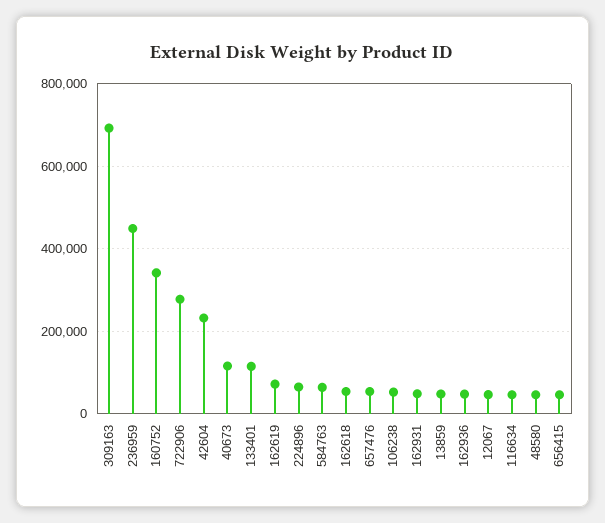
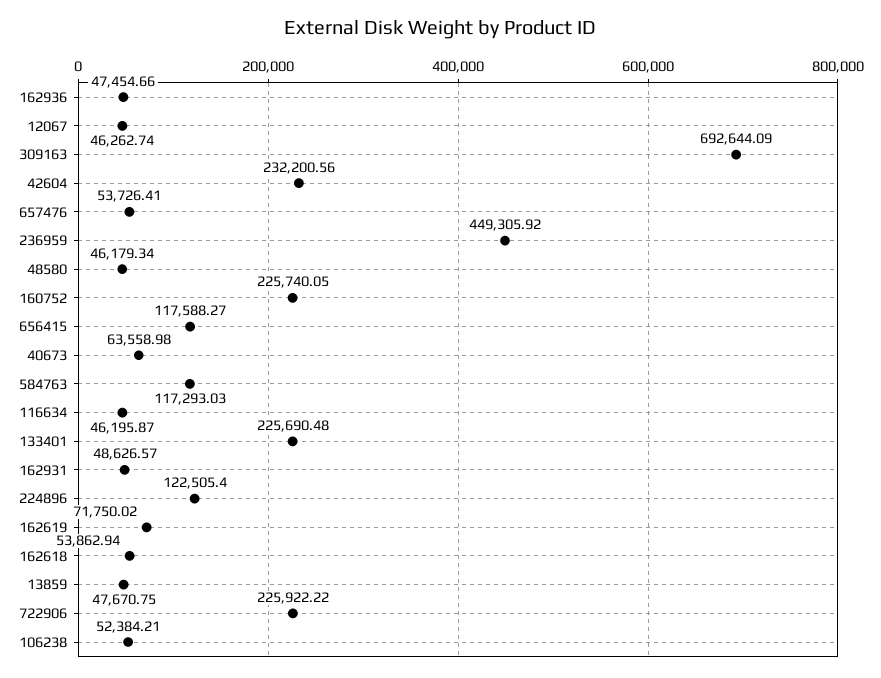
160752: 340000 -> 225740.05
722906: 280000 -> 225922.22
40673: 120000 -> 63558.98
133401: 120000 -> 225690.48
224896: 60000 -> 122505.4
584763: 60000 -> 117293.03
656415: 40000 -> 117588.27

